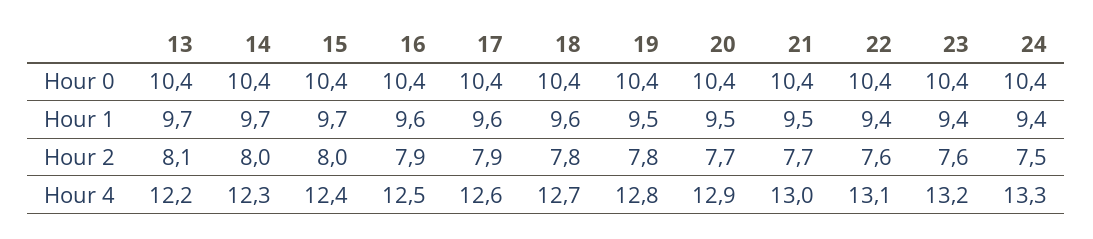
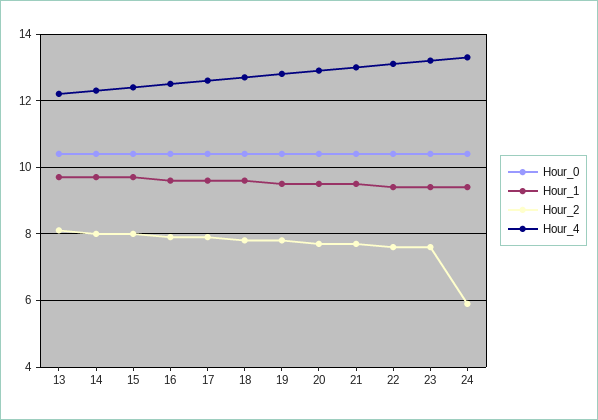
Hour 2, 24: 7.5 -> 6

